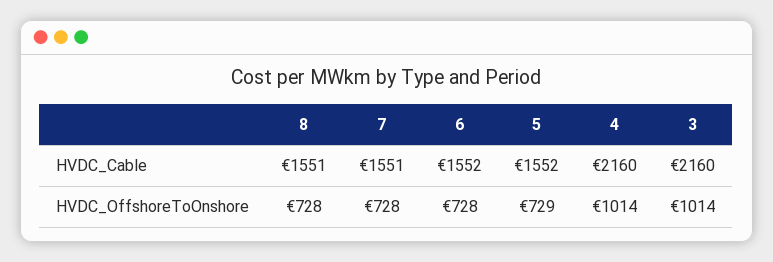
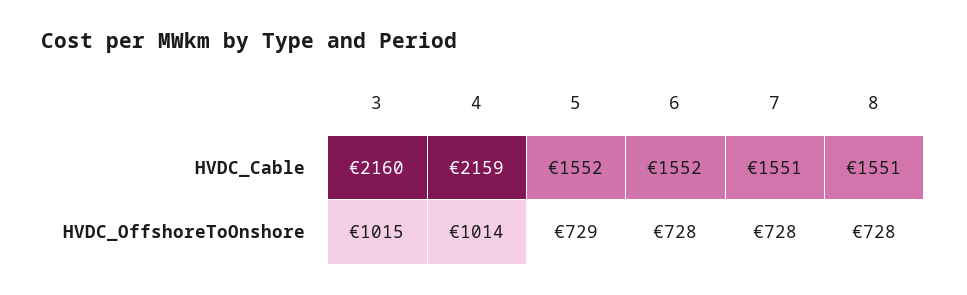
4, HVDC_Cable: 2160 -> 2159
3, HVDC_OffshoreToOnshore: 1014 -> 1015

